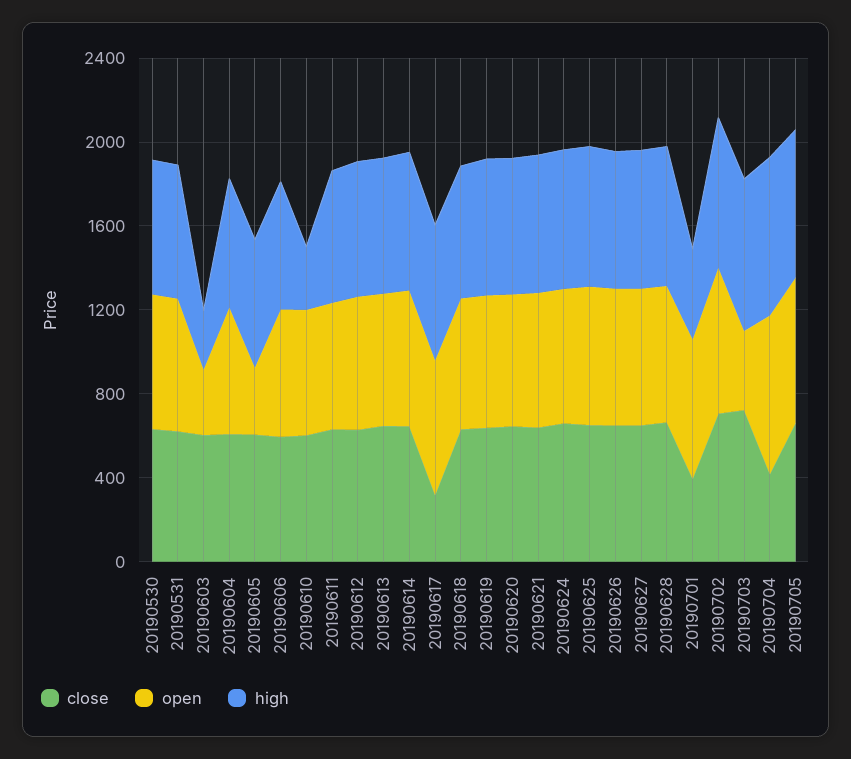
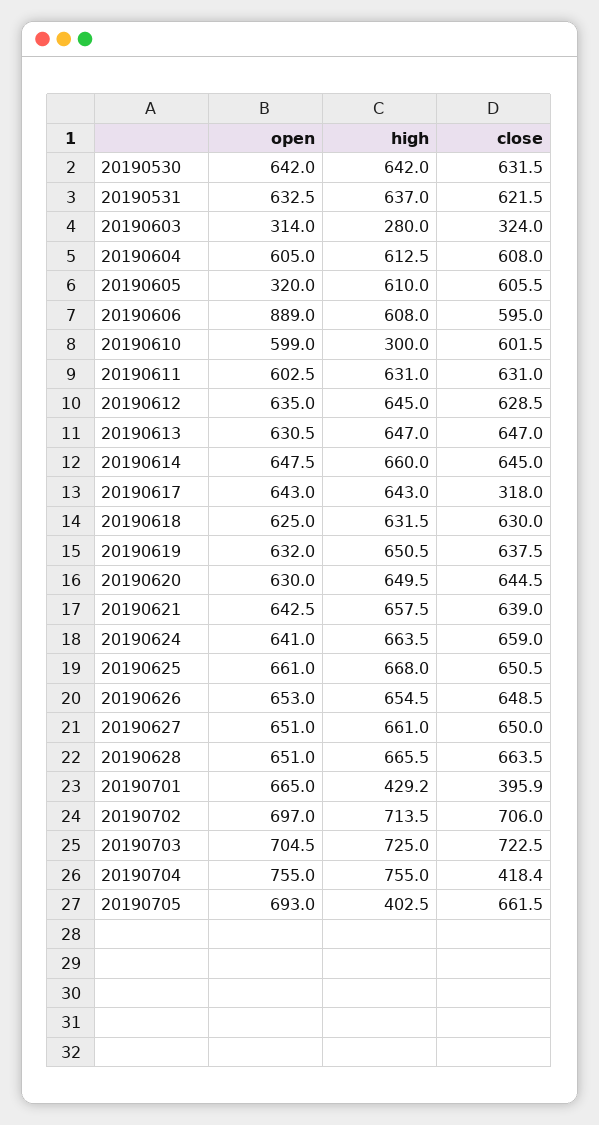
close, 20190603: 600 -> 324
open, 20190606: 600 -> 889
open, 20190703: 400 -> 704.5
high, 20190705: 700 -> 402.5

